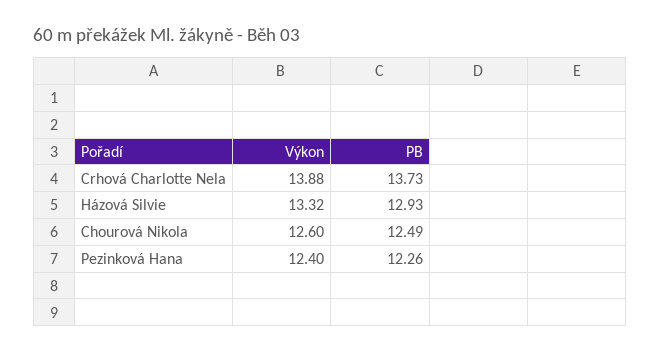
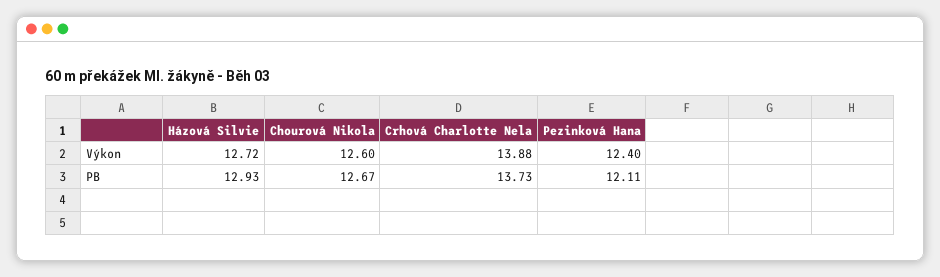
Výkon, Házová Silvie: 13.32 -> 12.72
PB, Chourová Nikola: 12.49 -> 12.67
PB, Pezinková Hana: 12.26 -> 12.11

